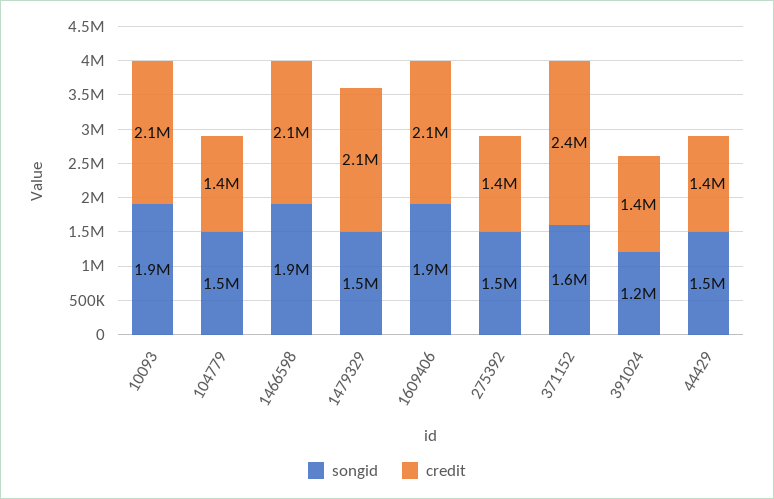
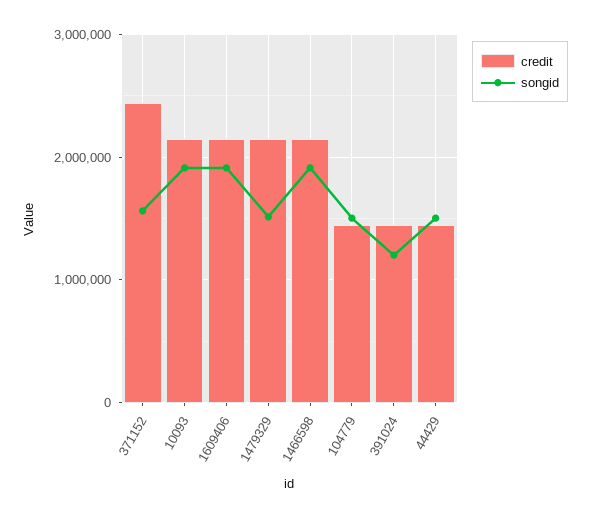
songid, 275392: 1500000 -> none
credit, 275392: 1400000 -> none

